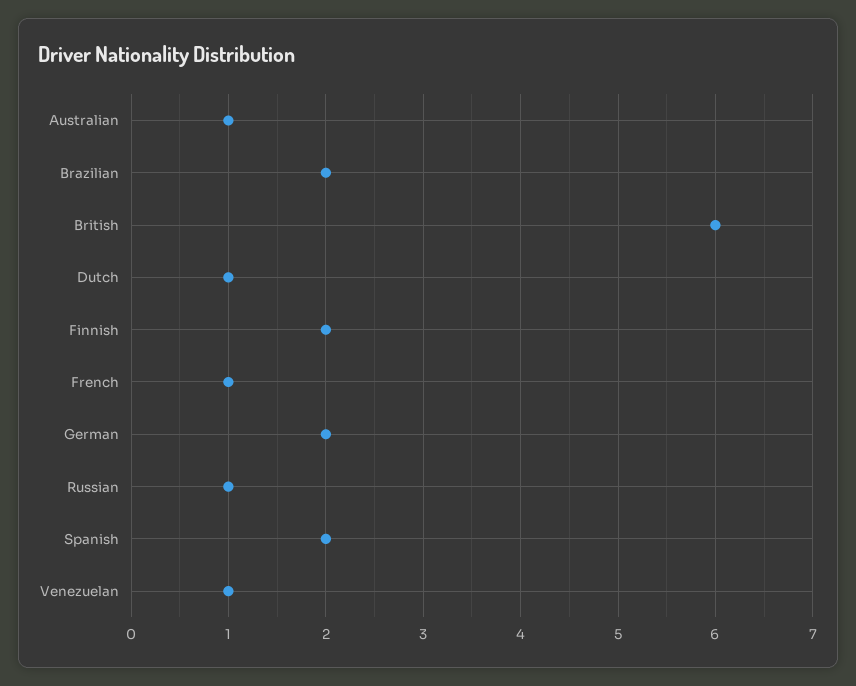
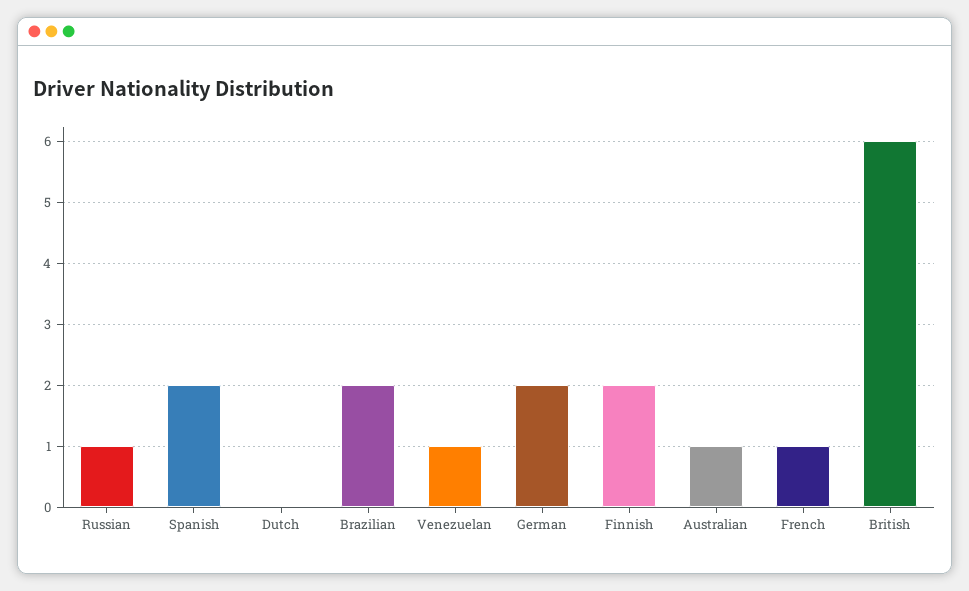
Dutch: 1 -> 0

